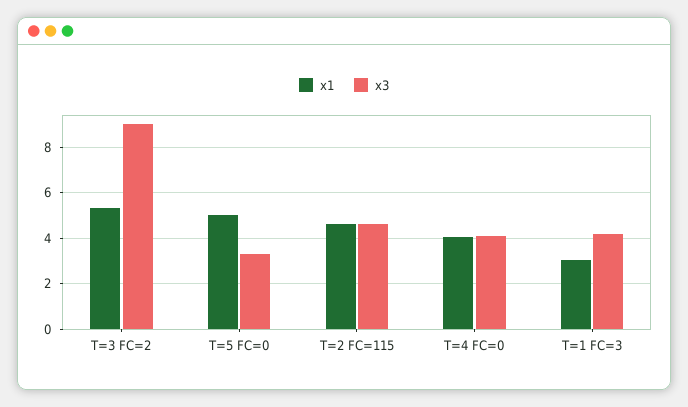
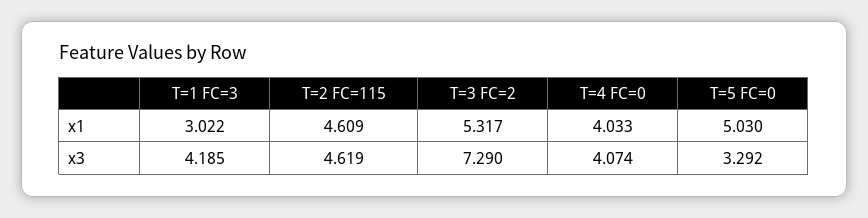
x3, T=3 FC=2: 9 -> 7.29

